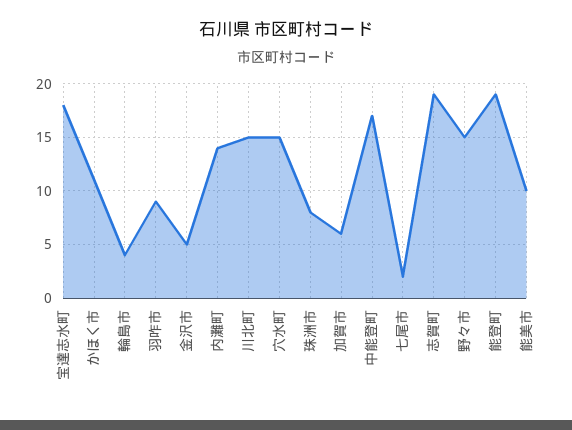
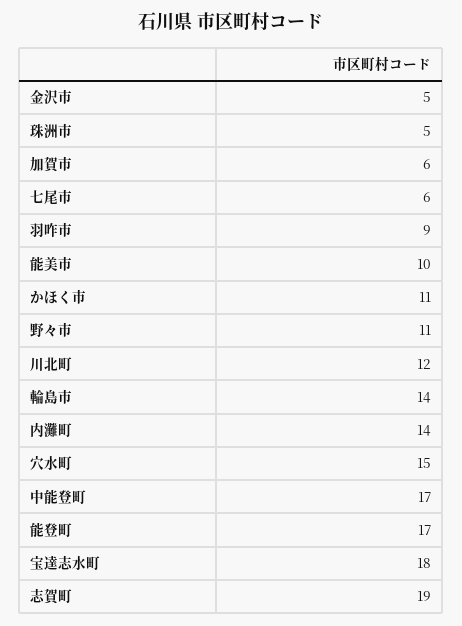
輪島市: 4 -> 14
川北町: 15 -> 12
珠洲市: 8 -> 5
七尾市: 2 -> 6
野々市: 15 -> 11
能登町: 19 -> 17

